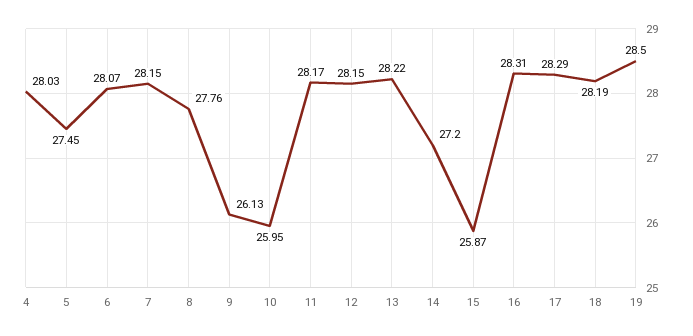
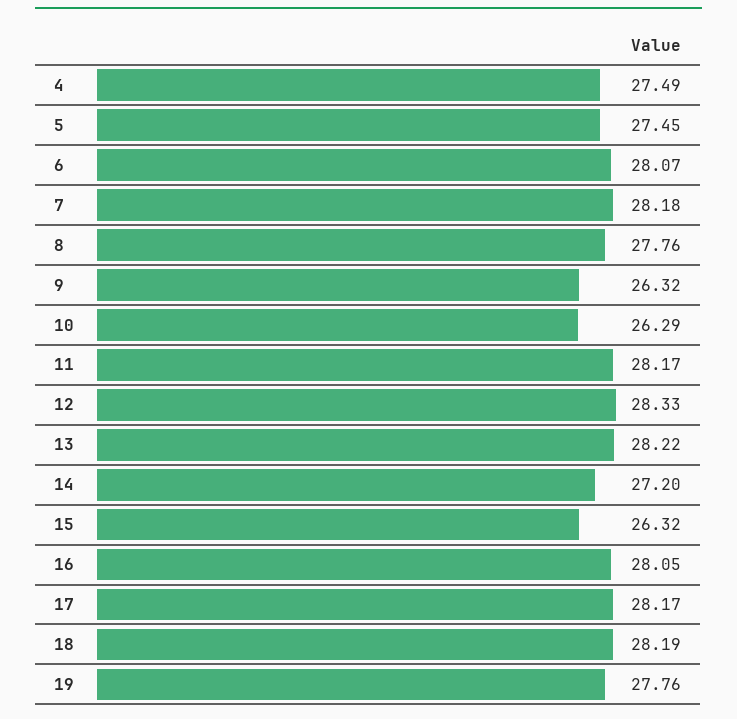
4: 28.03 -> 27.49
7: 28.15 -> 28.18
9: 26.13 -> 26.32
10: 25.95 -> 26.29
12: 28.15 -> 28.33
15: 25.87 -> 26.32
16: 28.31 -> 28.05
17: 28.29 -> 28.17
19: 28.5 -> 27.76

